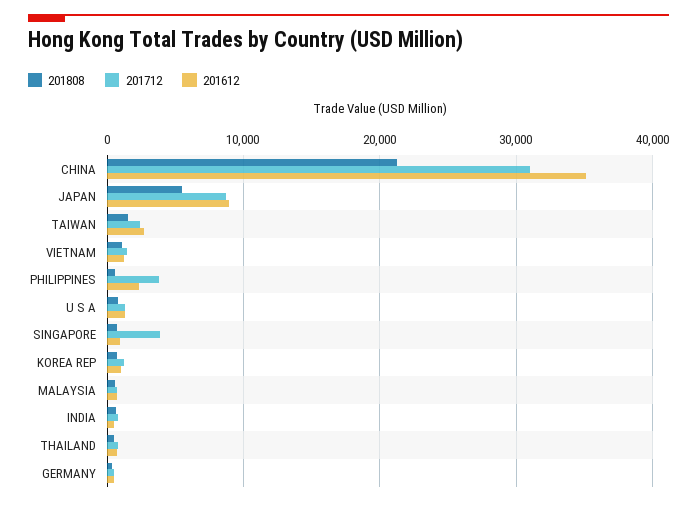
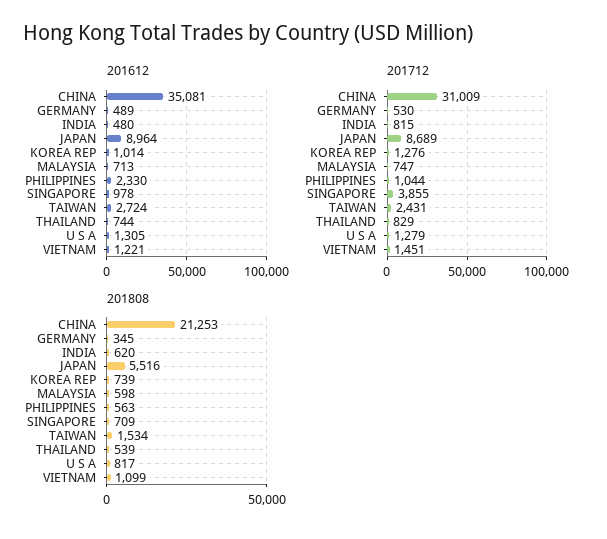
201712, PHILIPPINES: 4000 -> 1044

